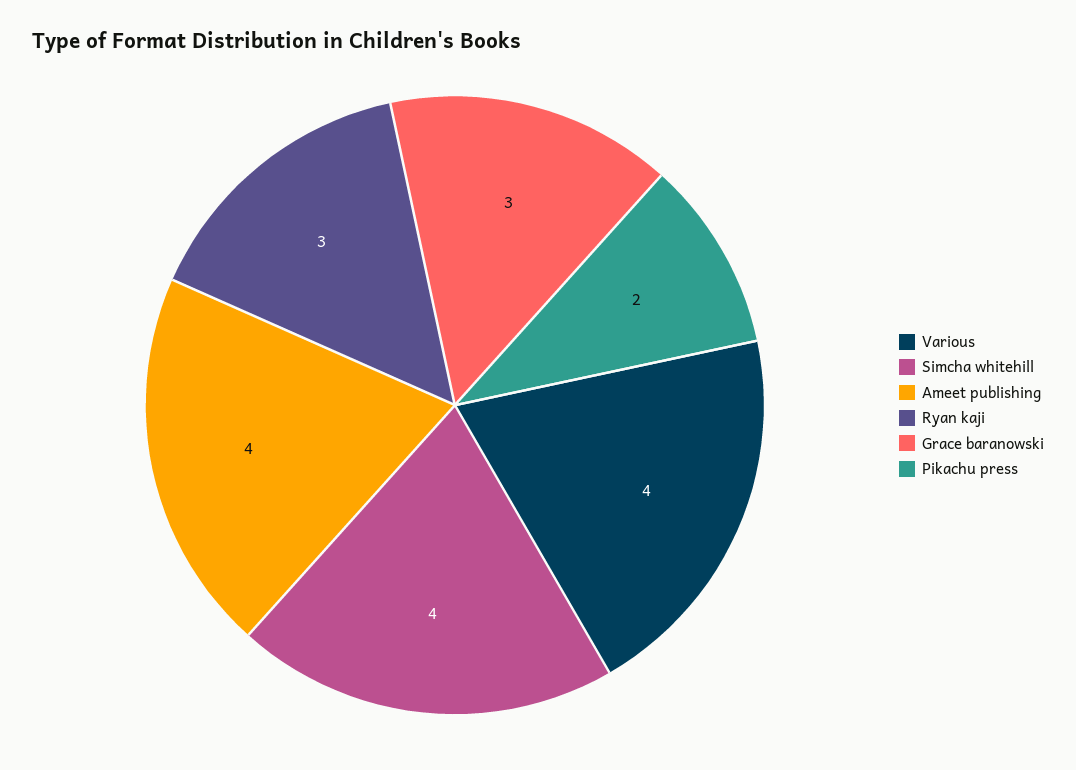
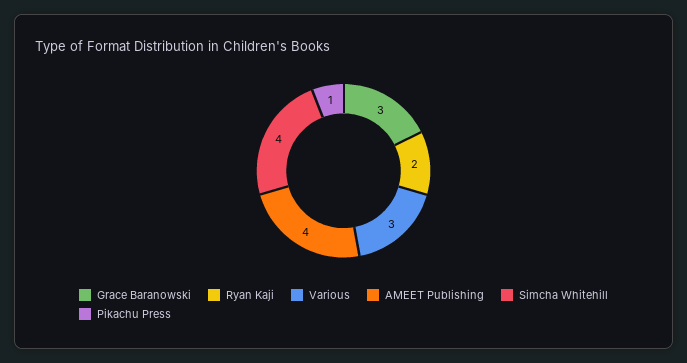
Various: 4 -> 3
Ryan kaji: 3 -> 2
Pikachu press: 2 -> 1

